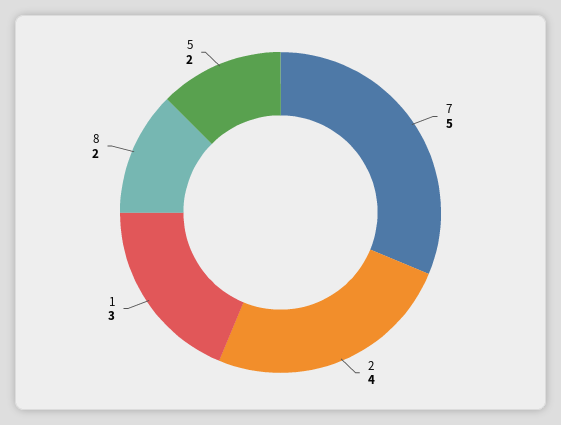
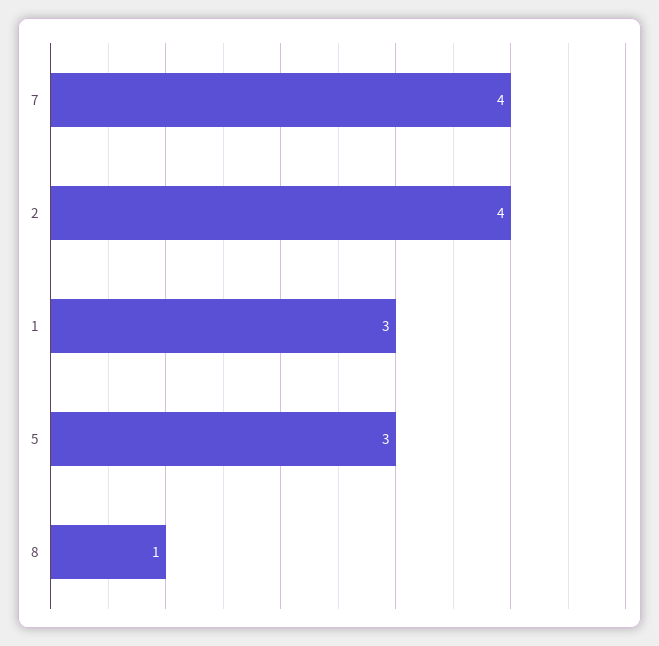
7: 5 -> 4
8: 2 -> 1
5: 2 -> 3

